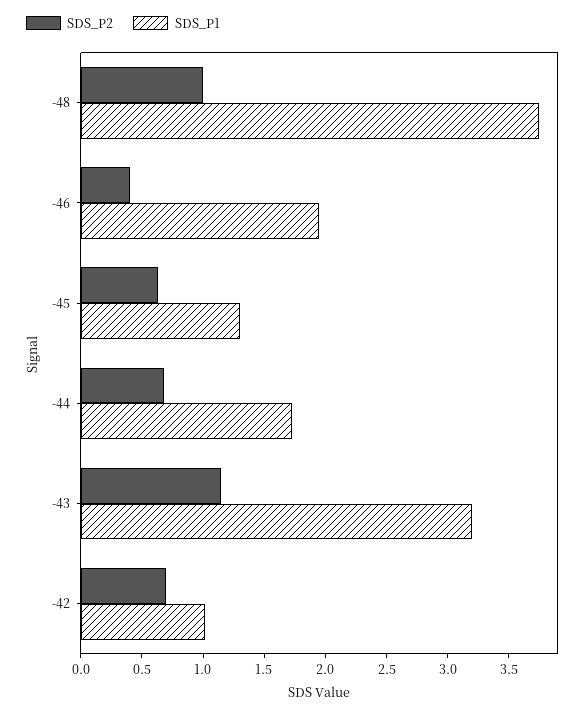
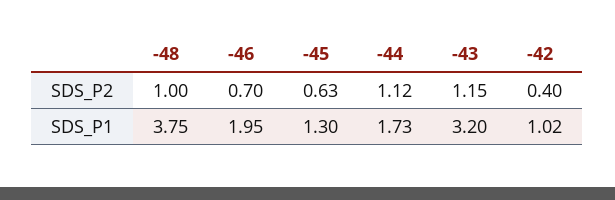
SDS_P2, -46: 0.4 -> 0.7
SDS_P2, -44: 0.7 -> 1.12
SDS_P2, -42: 0.7 -> 0.4

